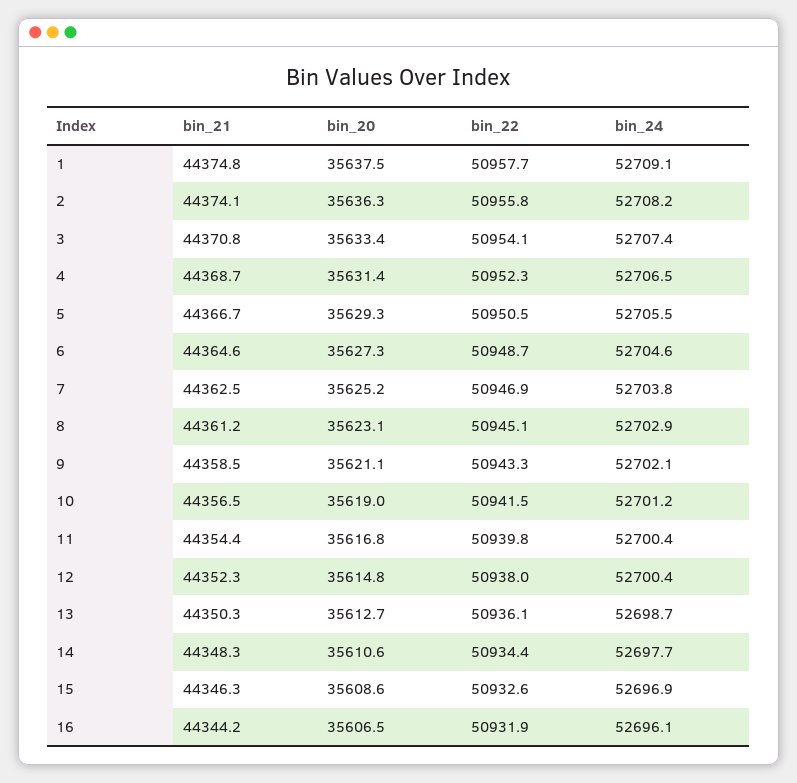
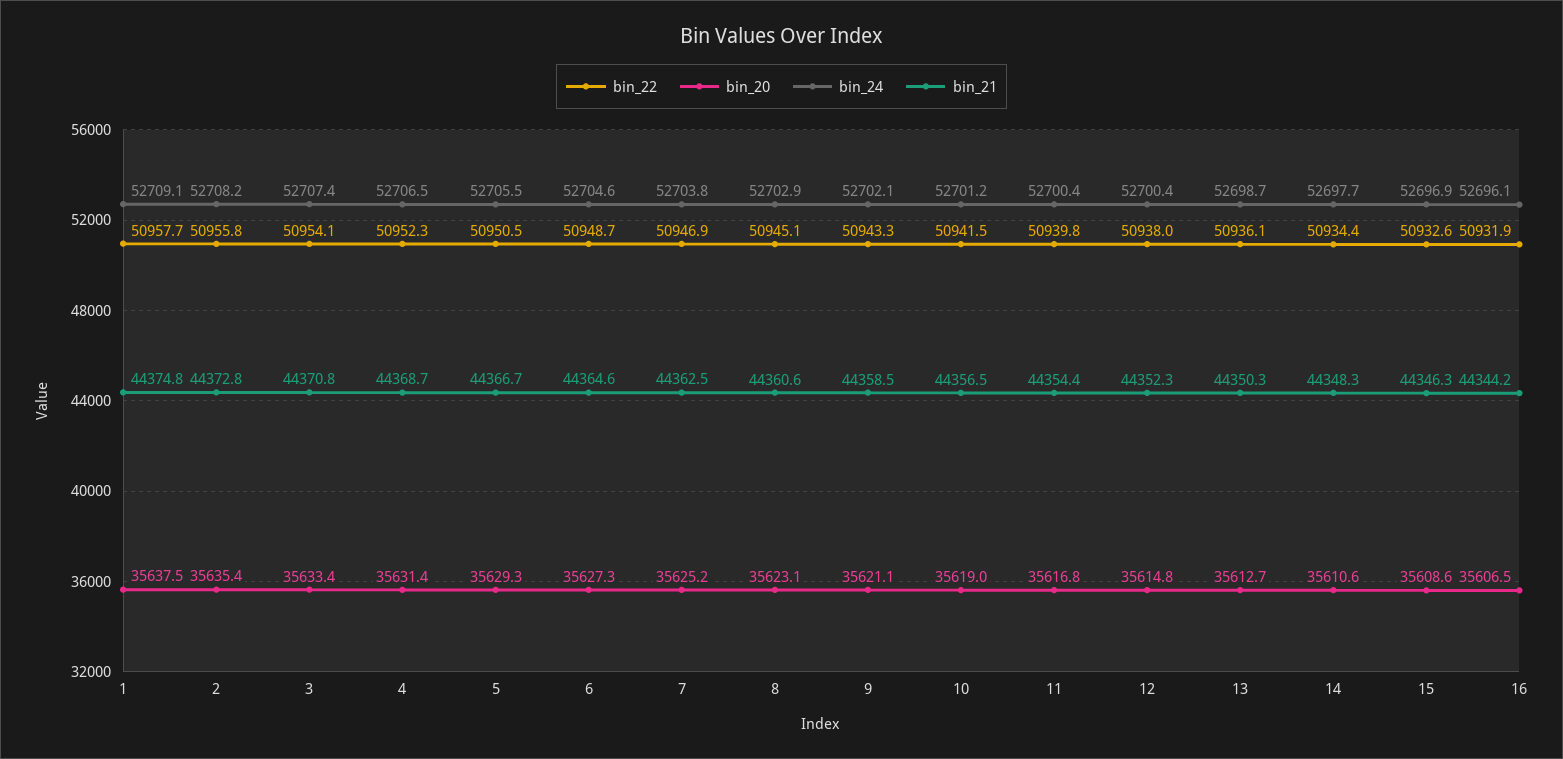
bin_21, 2: 44374.1 -> 44372.8
bin_20, 2: 35636.3 -> 35635.4
bin_21, 8: 44361.2 -> 44360.6

